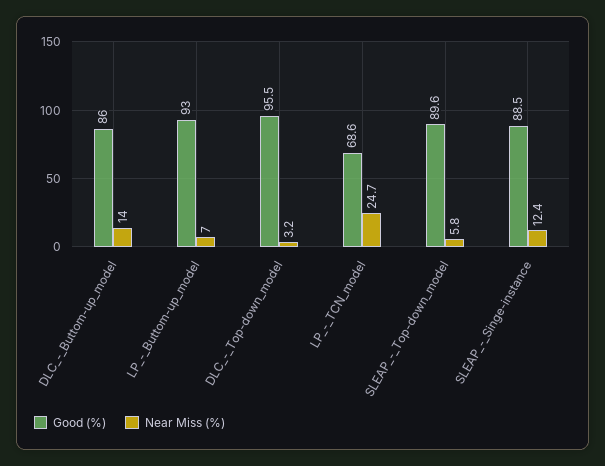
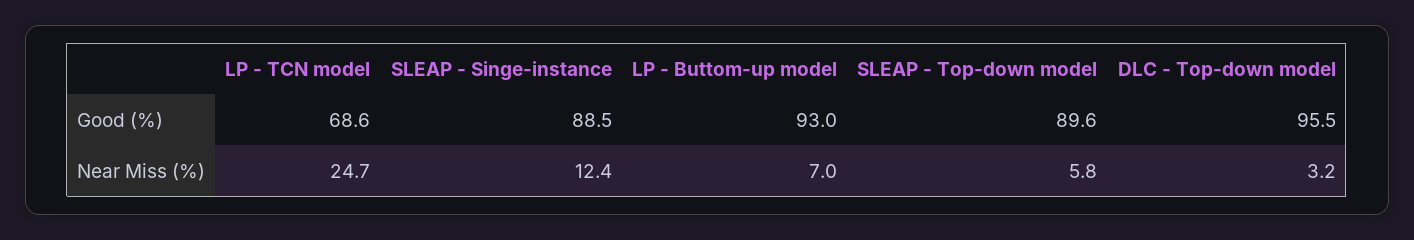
Good (%), DLC_-_Buttom-up_model: 86 -> none
Near Miss (%), DLC_-_Buttom-up_model: 14 -> none

